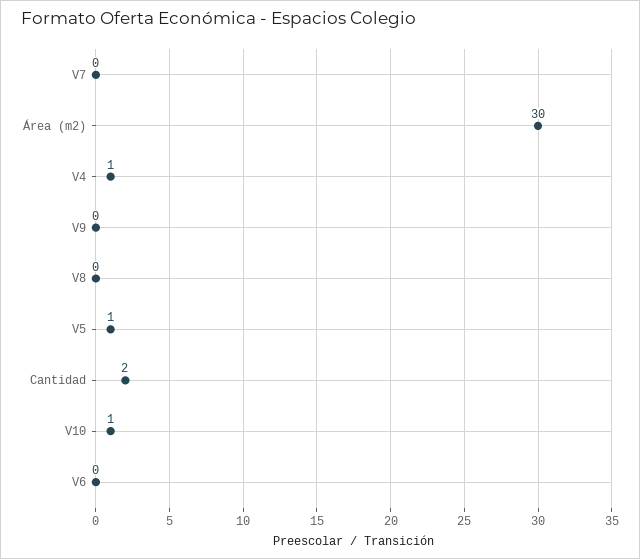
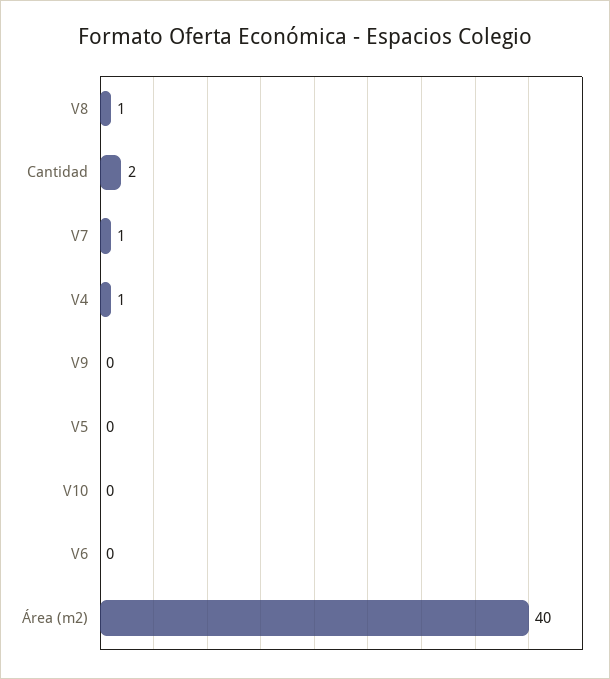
V7: 0 -> 1
Área (m2): 30 -> 40
V8: 0 -> 1
V5: 1 -> 0
V10: 1 -> 0

